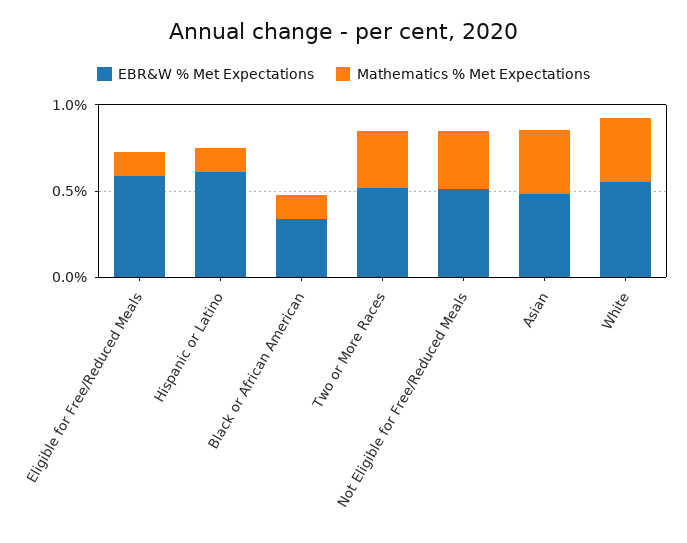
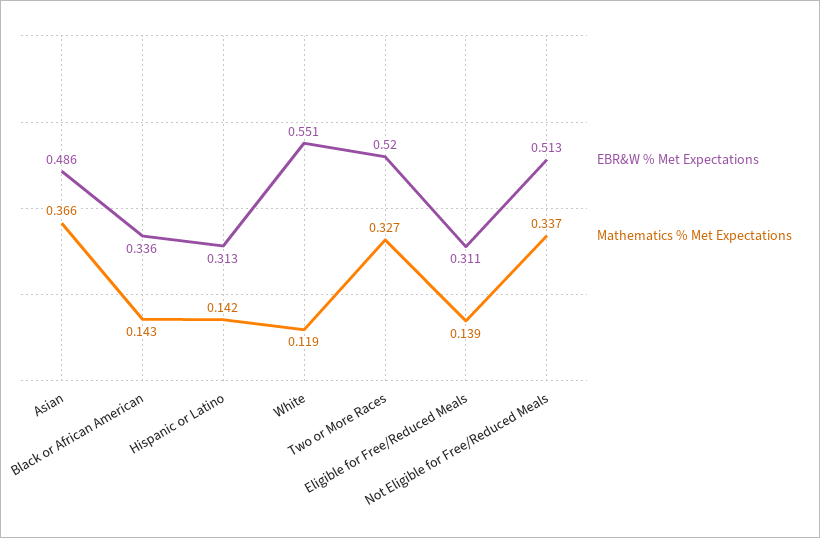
EBR&W % Met Expectations, Eligible for Free/Reduced Meals: 0.6 -> 0.311
EBR&W % Met Expectations, Hispanic or Latino: 0.6 -> 0.313
Mathematics % Met Expectations, White: 0.4 -> 0.119

